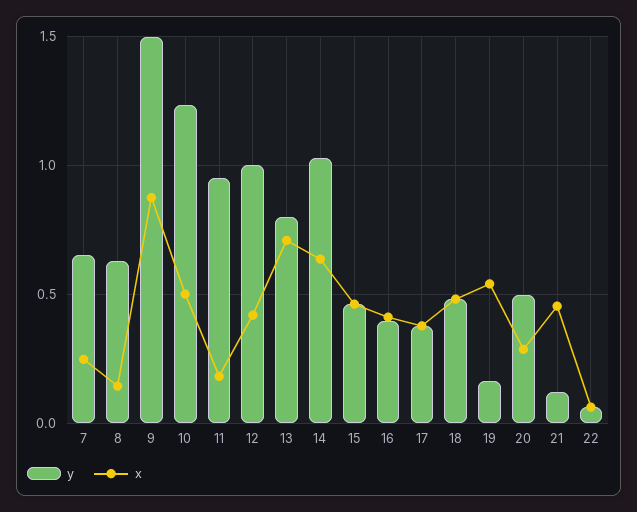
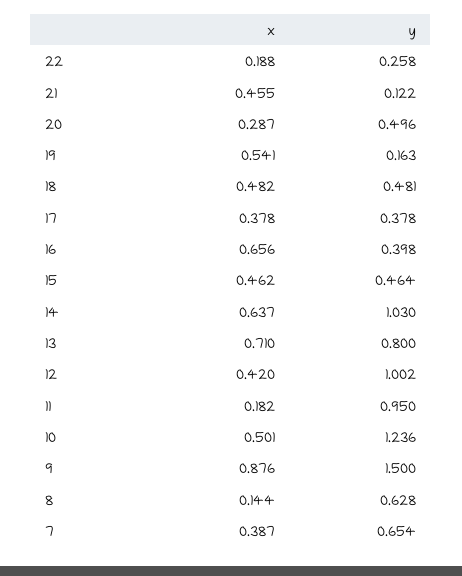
x, 7: 0.25 -> 0.387
x, 16: 0.4 -> 0.656
y, 22: 0.05 -> 0.258
x, 22: 0.05 -> 0.188

